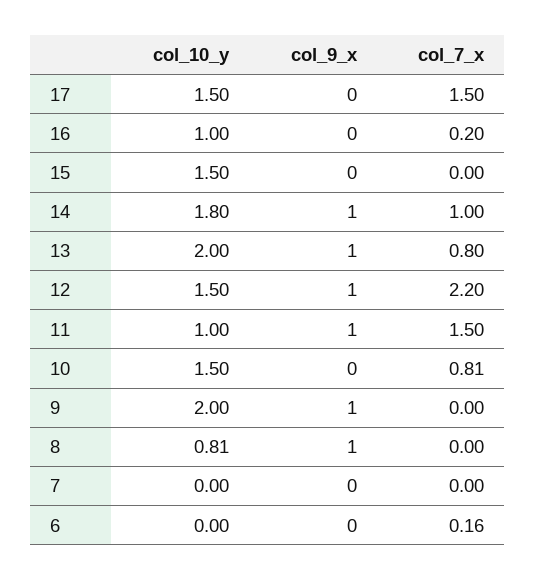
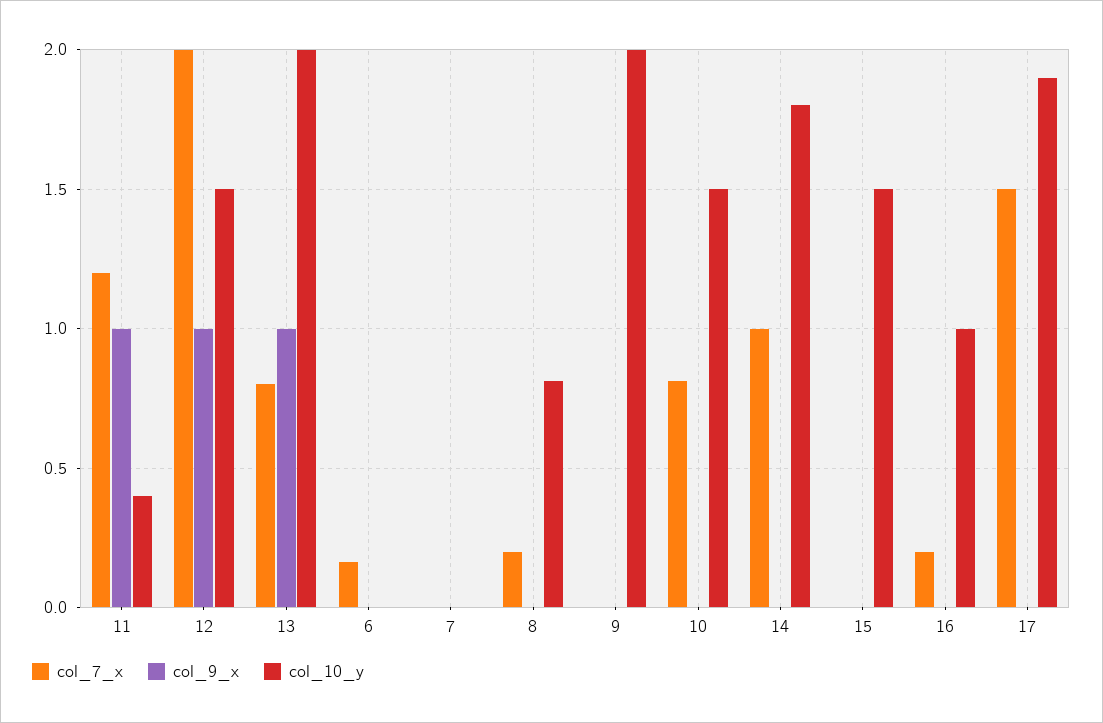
col_10_y, 17: 1.5 -> 1.9
col_9_x, 14: 1 -> 0
col_7_x, 12: 2.2 -> 2
col_10_y, 11: 1 -> 0.4
col_7_x, 11: 1.5 -> 1.2
col_9_x, 9: 1 -> 0
col_9_x, 8: 1 -> 0
col_7_x, 8: 0 -> 0.2

